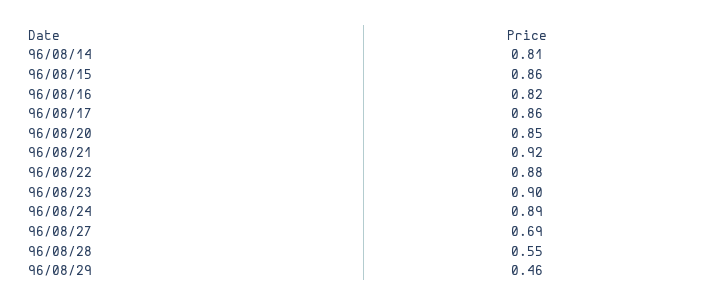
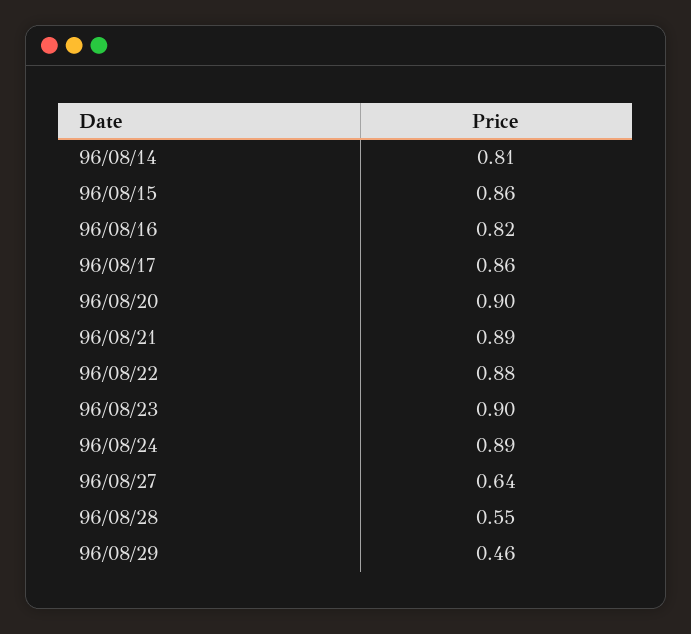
96/08/20: 0.85 -> 0.9
96/08/21: 0.92 -> 0.89
96/08/27: 0.69 -> 0.64

